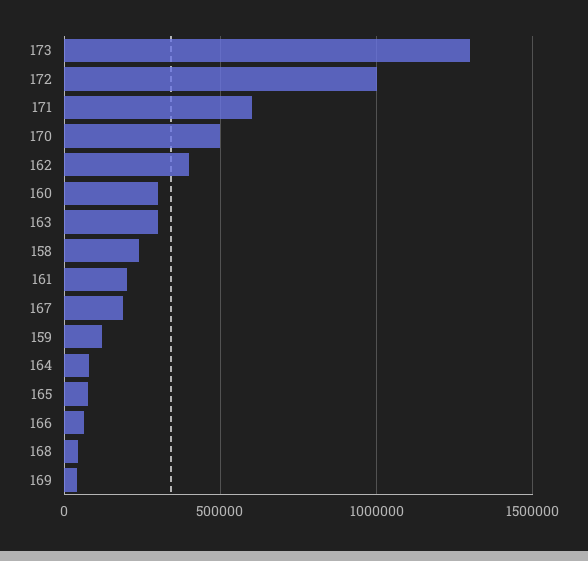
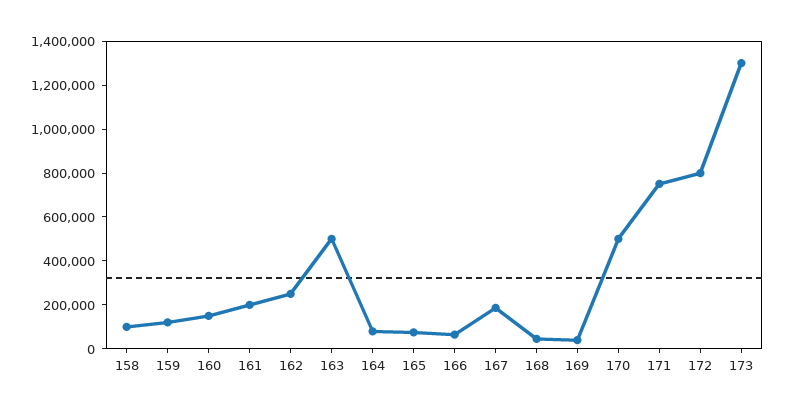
172: 1000000 -> 800000
171: 600000 -> 750000
162: 400000 -> 250000
160: 300000 -> 150000
163: 300000 -> 500000
158: 250000 -> 100000

